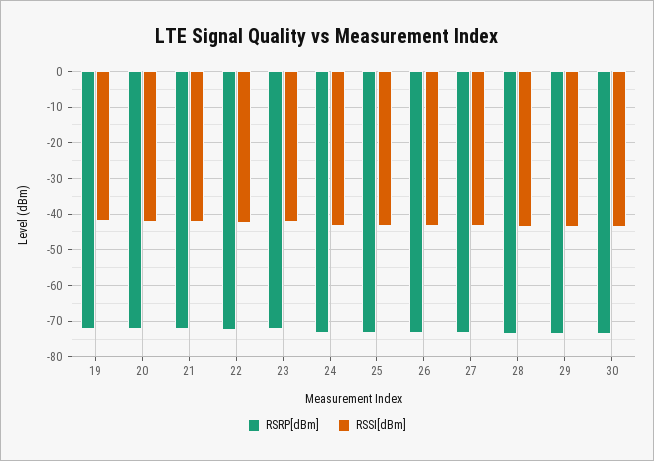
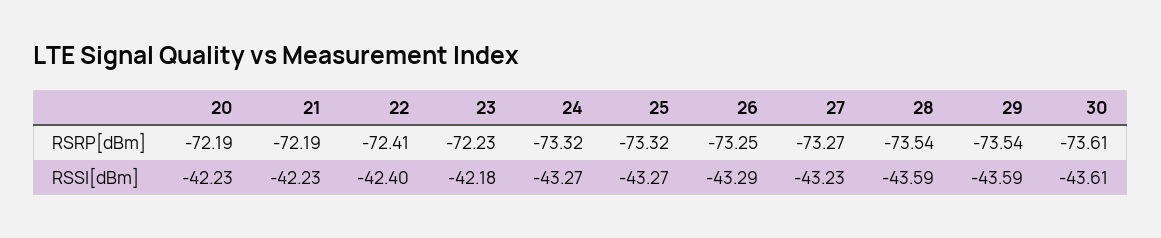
RSRP[dBm], 19: -72 -> none
RSSI[dBm], 19: -42 -> none

